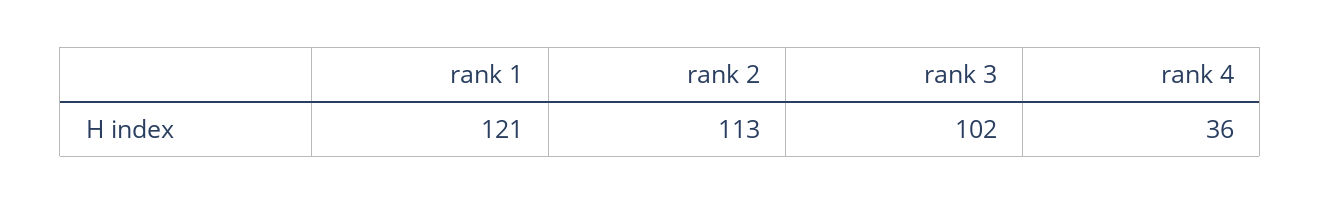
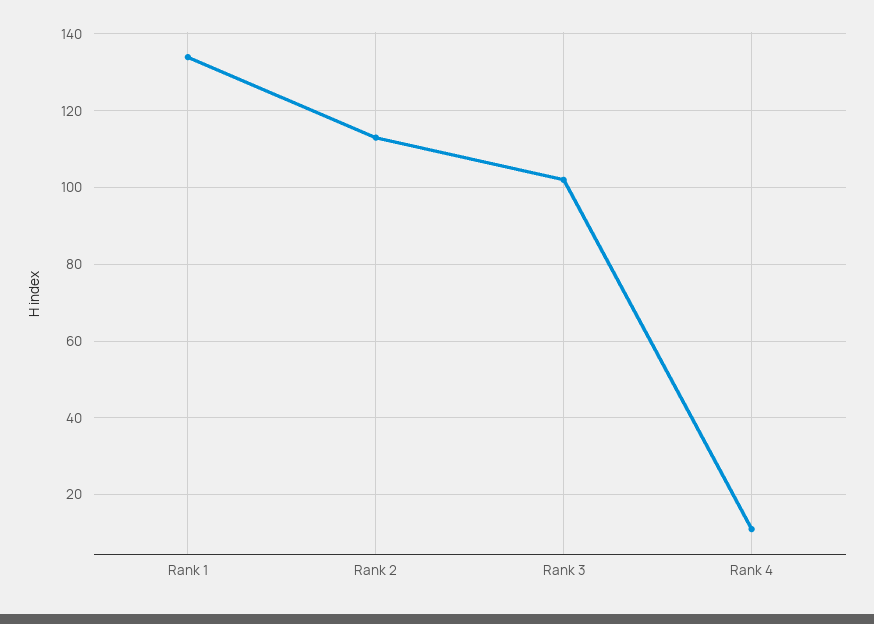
rank 1: 121 -> 135
rank 4: 36 -> 10

